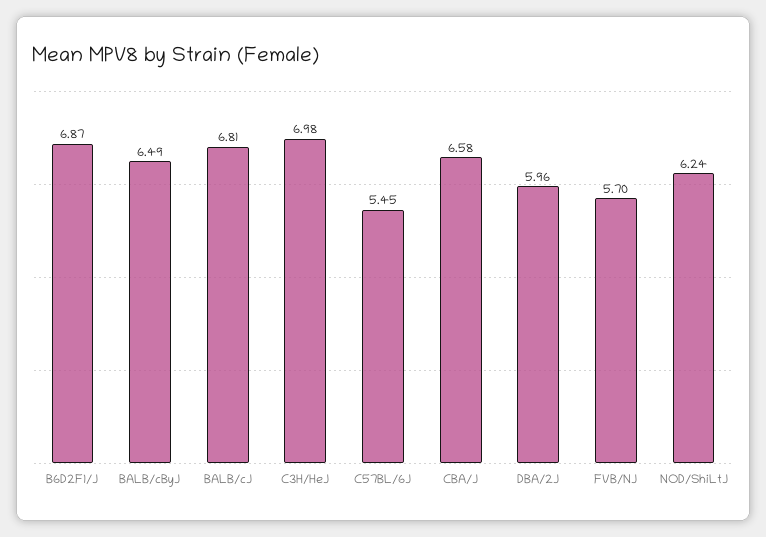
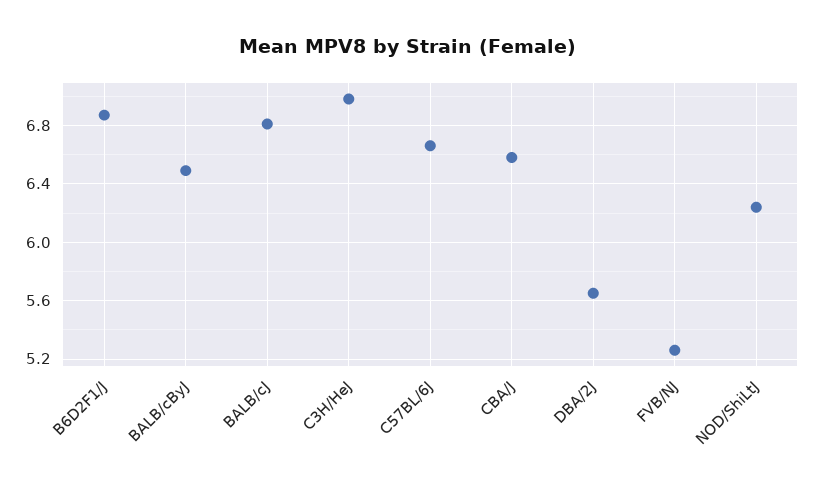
C57BL/6J: 5.45 -> 6.65
DBA/2J: 5.96 -> 5.65
FVB/NJ: 5.7 -> 5.25

